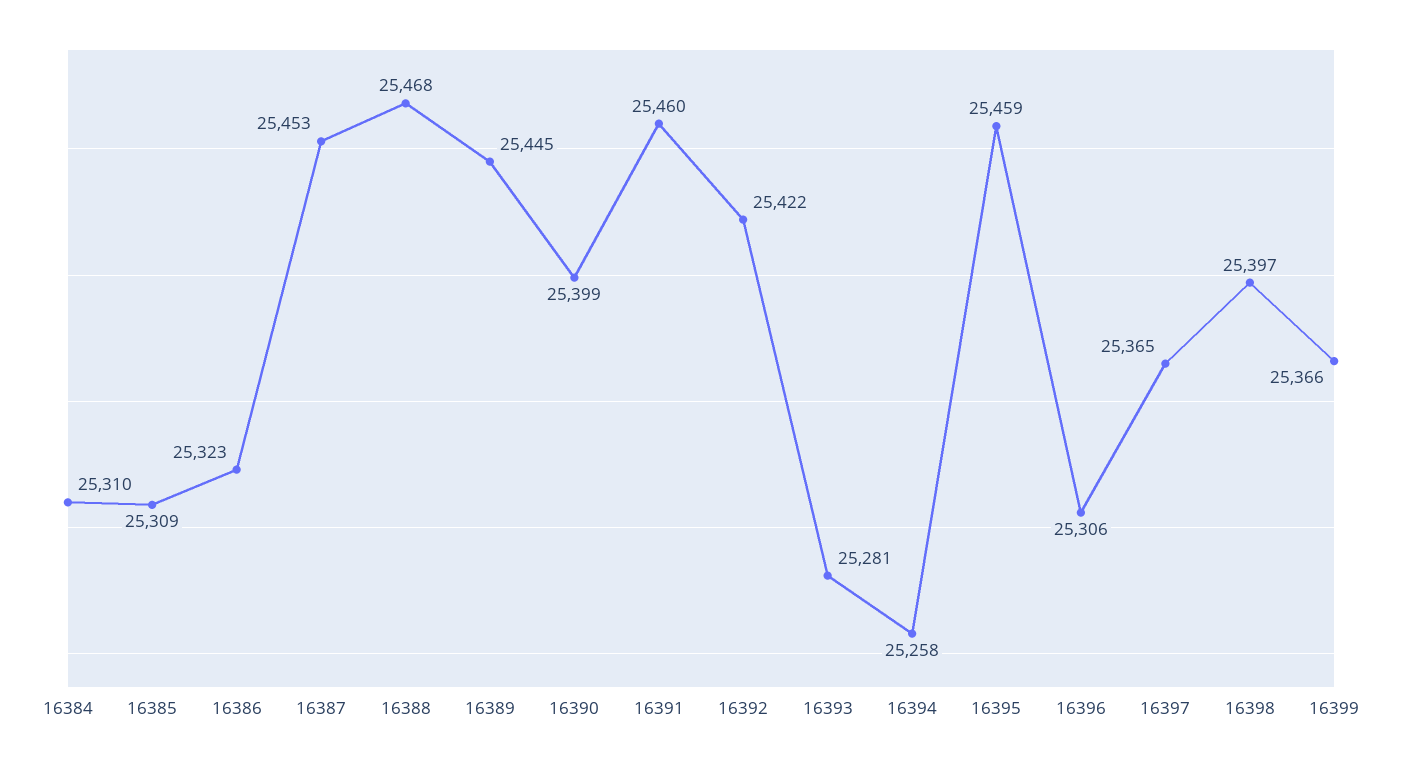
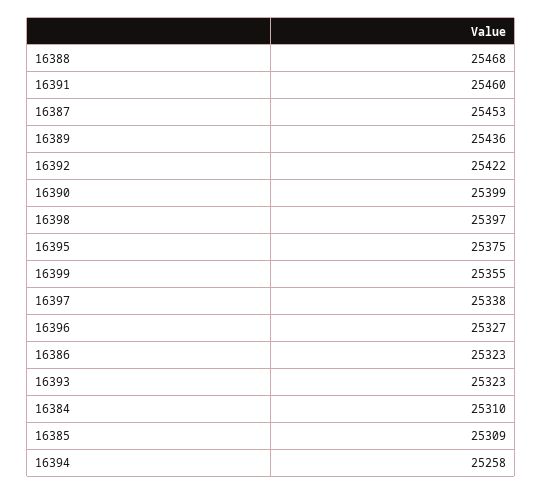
16389: 25445 -> 25436
16393: 25281 -> 25323
16395: 25459 -> 25375
16396: 25306 -> 25327
16397: 25365 -> 25338
16399: 25366 -> 25355

